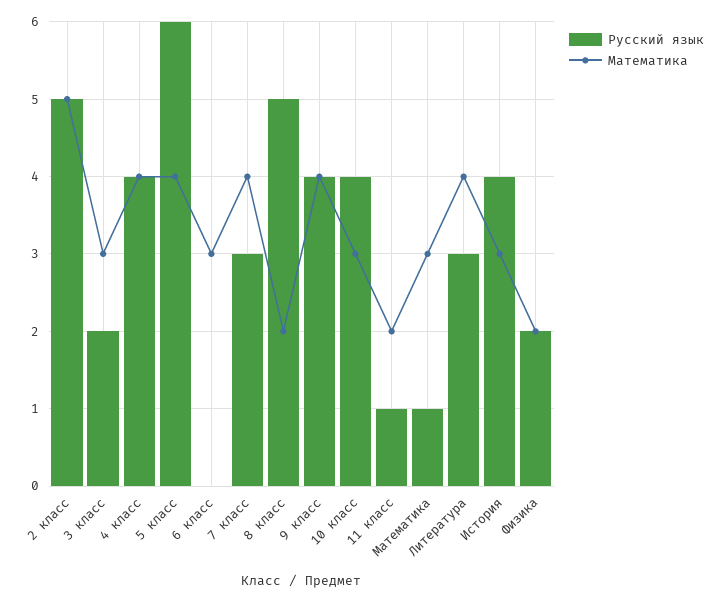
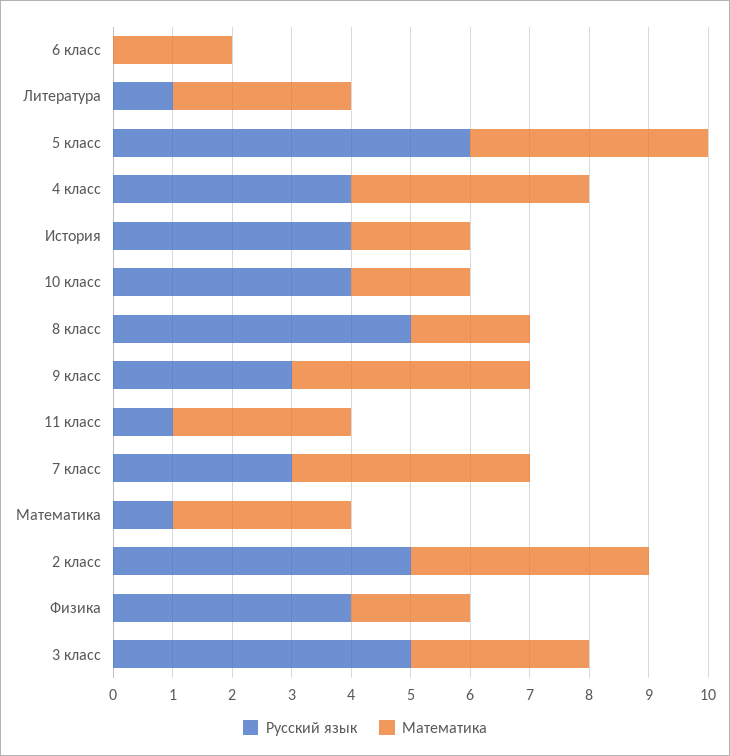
Математика, 2 класс: 5 -> 4
Русский язык, 3 класс: 2 -> 5
Математика, 6 класс: 3 -> 2
Русский язык, 9 класс: 4 -> 3
Математика, 10 класс: 3 -> 2
Математика, 11 класс: 2 -> 3
Русский язык, Литература: 3 -> 1
Математика, Литература: 4 -> 3
Математика, История: 3 -> 2
Русский язык, Физика: 2 -> 4

